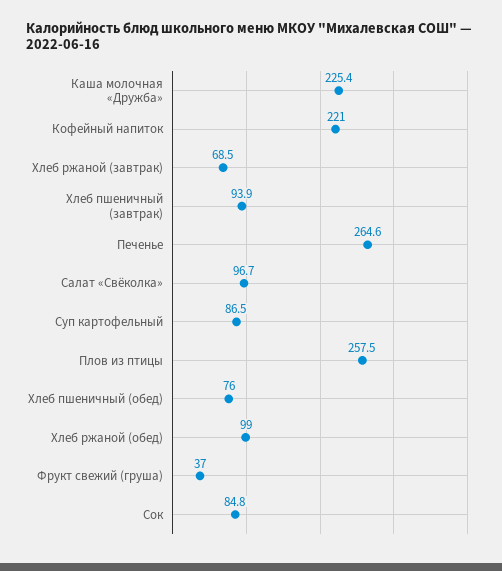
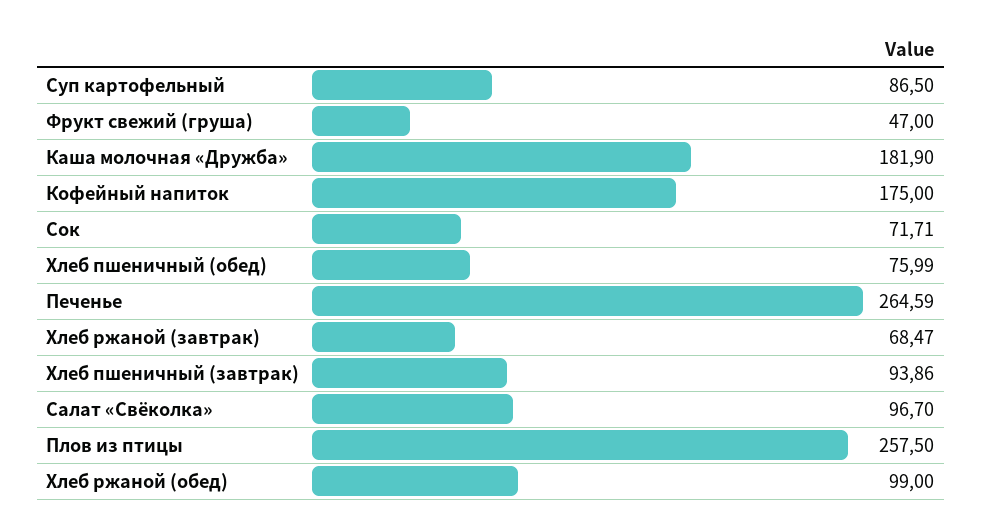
Каша молочная «Дружба»: 225.4 -> 181.9
Кофейный напиток: 221 -> 175
Фрукт свежий (груша): 37 -> 47
Сок: 84.8 -> 71.71

